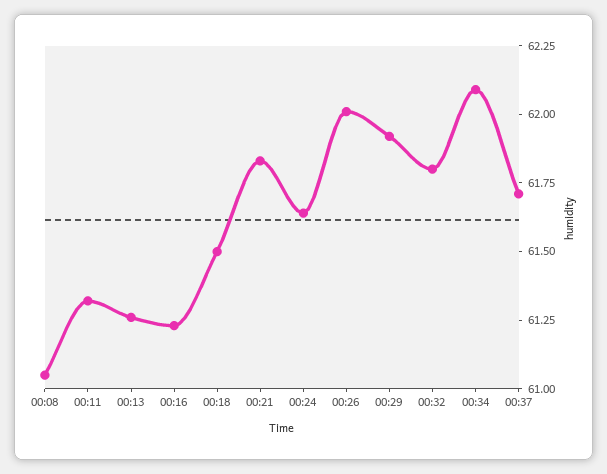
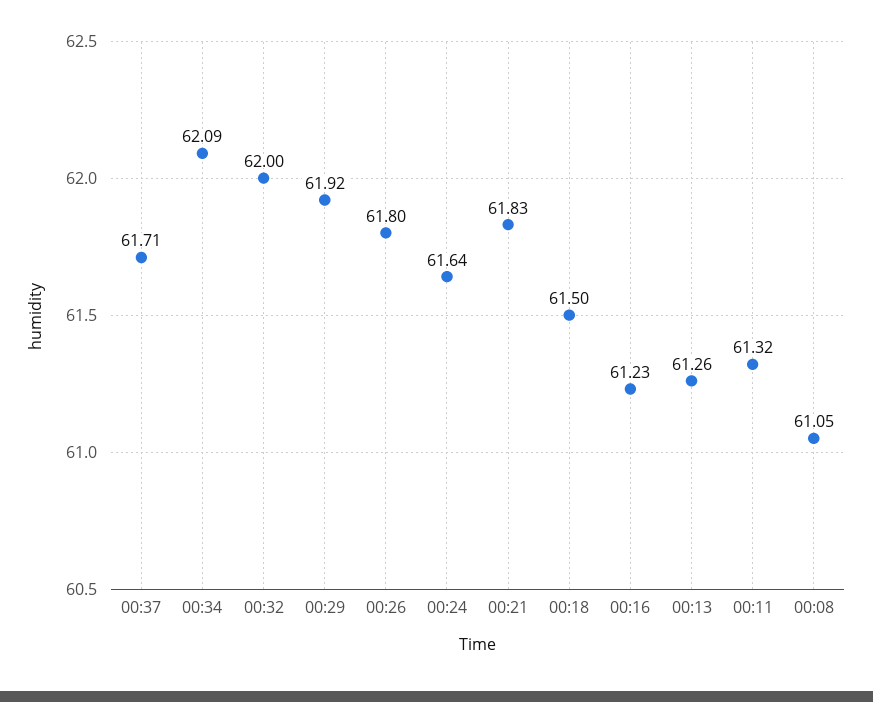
00:26: 62 -> 61.8
00:32: 61.8 -> 62

